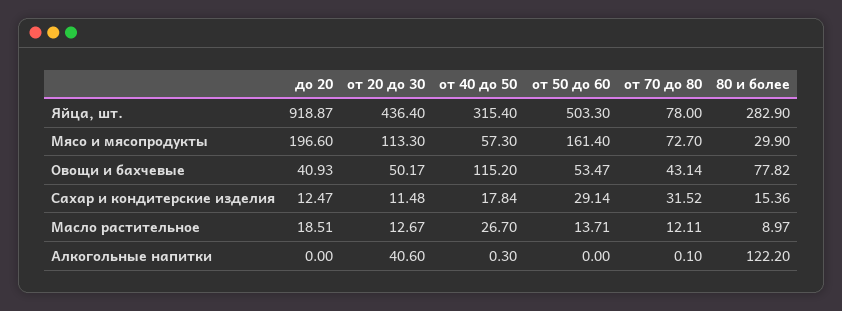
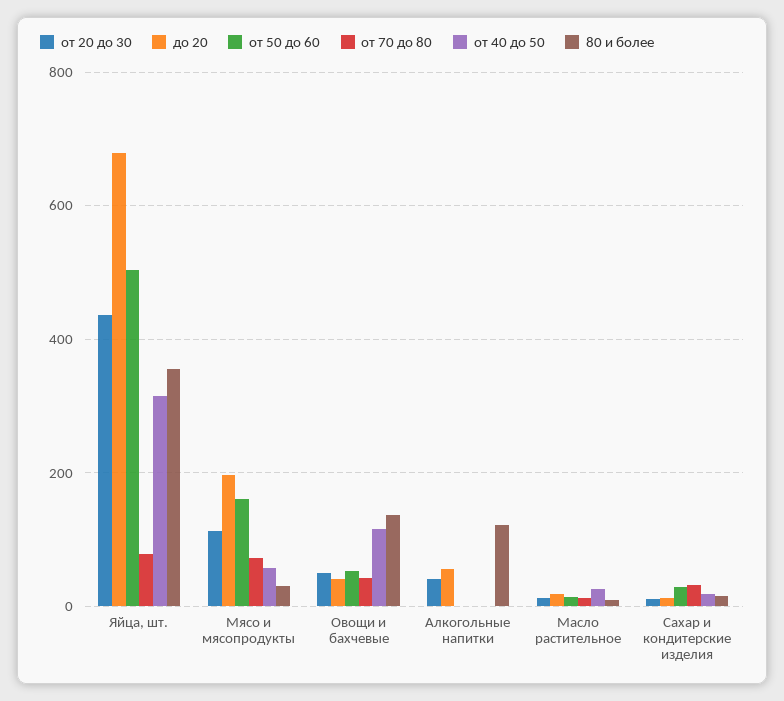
до 20, Яйца, шт.: 918.87 -> 680
80 и более, Яйца, шт.: 282.9 -> 360
80 и более, Овощи и бахчевые: 77.82 -> 140
до 20, Алкогольные напитки: 0 -> 60

